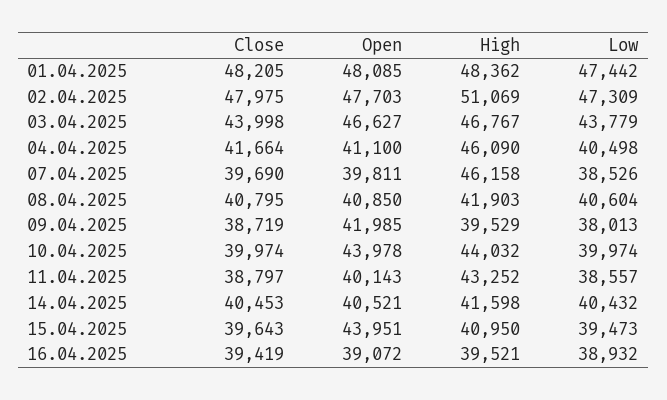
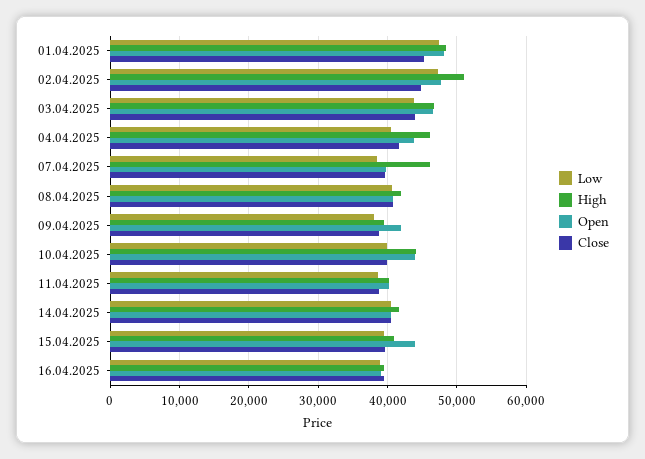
Close, 01.04.2025: 48205 -> 45000
Close, 02.04.2025: 47975 -> 45000
Open, 04.04.2025: 41100 -> 44000
High, 11.04.2025: 43252 -> 40000

